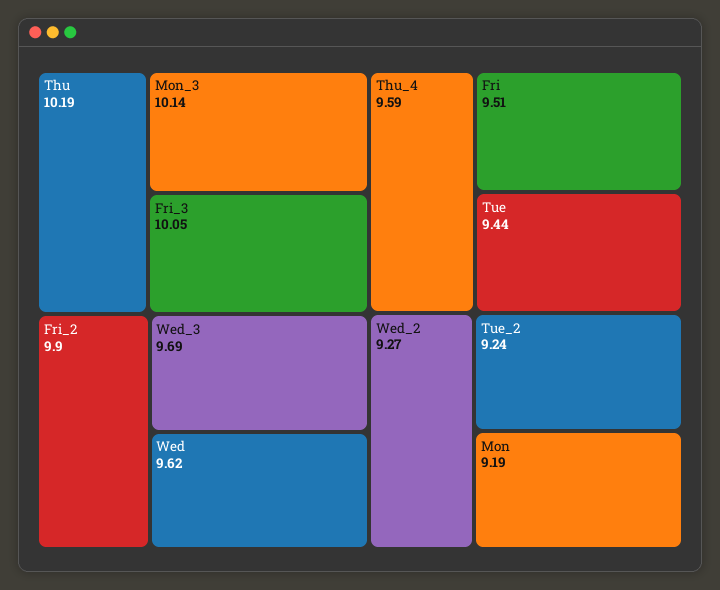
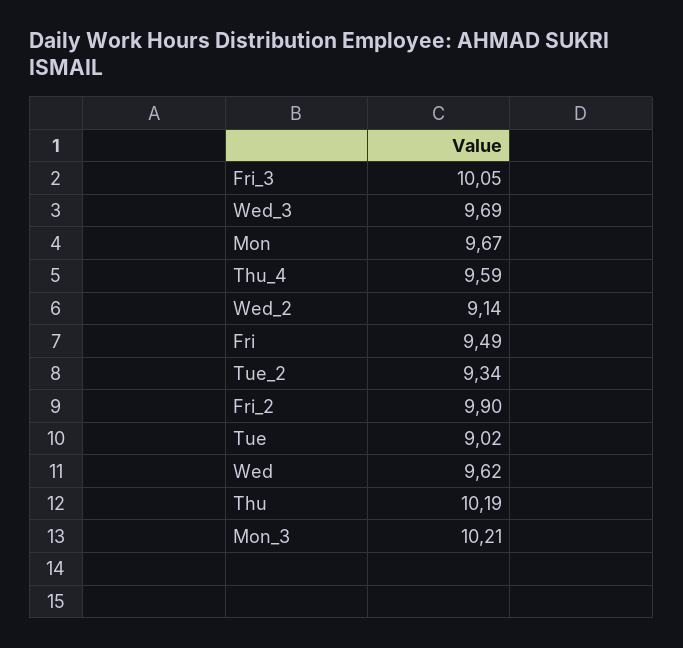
Mon_3: 10.14 -> 10.21
Fri: 9.51 -> 9.49
Tue: 9.44 -> 9.02
Wed_2: 9.27 -> 9.14
Tue_2: 9.24 -> 9.34
Mon: 9.19 -> 9.67

